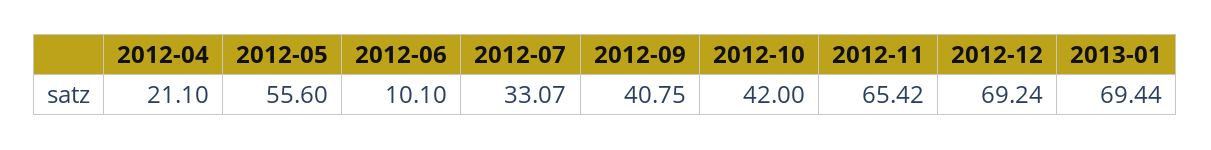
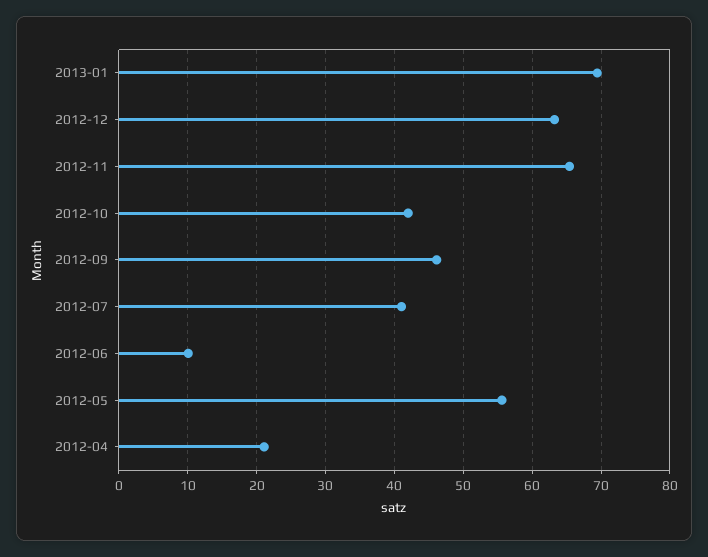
2012-07: 33.07 -> 41
2012-09: 40.75 -> 46
2012-12: 69.24 -> 63

